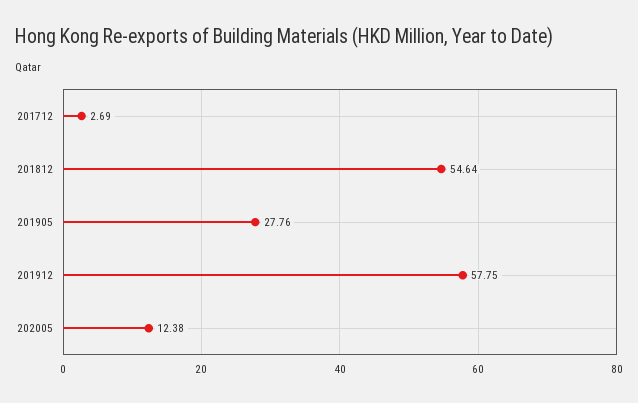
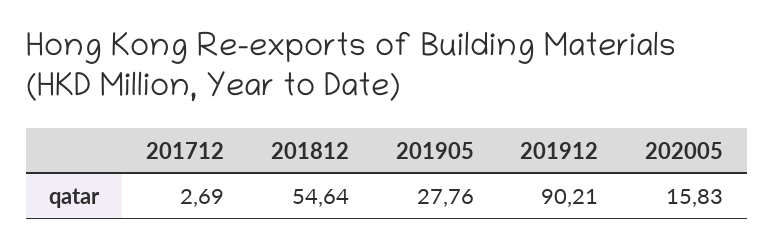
201912: 57.75 -> 90.21
202005: 12.38 -> 15.83

